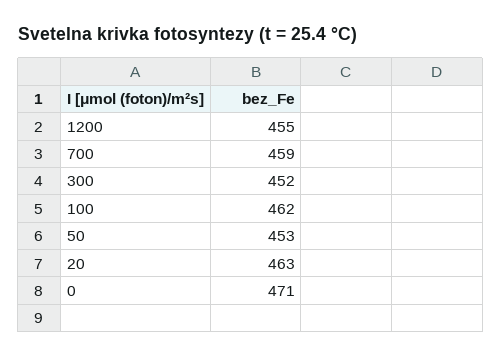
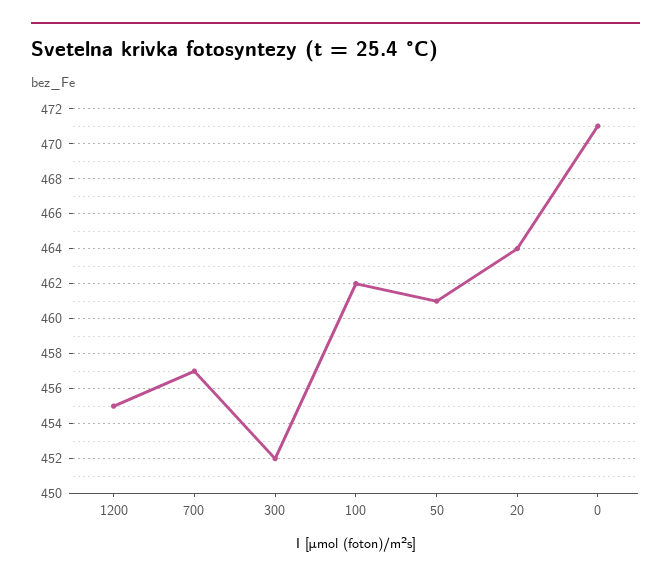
700: 459 -> 457
50: 453 -> 461
20: 463 -> 464

